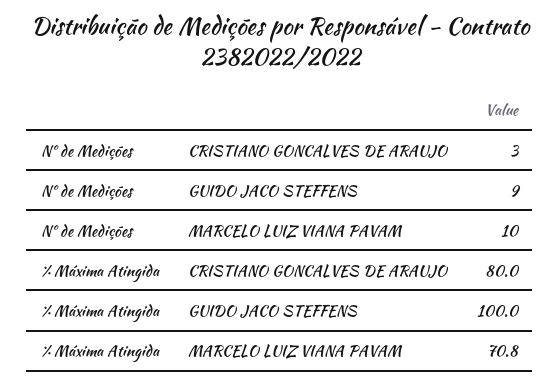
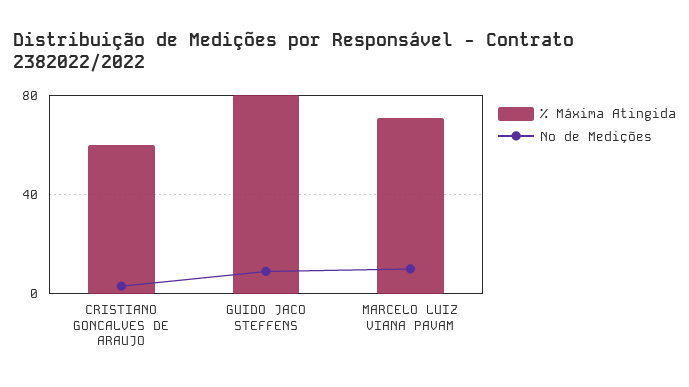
% Máxima Atingida, CRISTIANO GONCALVES DE ARAUJO: 80 -> 60
% Máxima Atingida, GUIDO JACO STEFFENS: 100 -> 80

